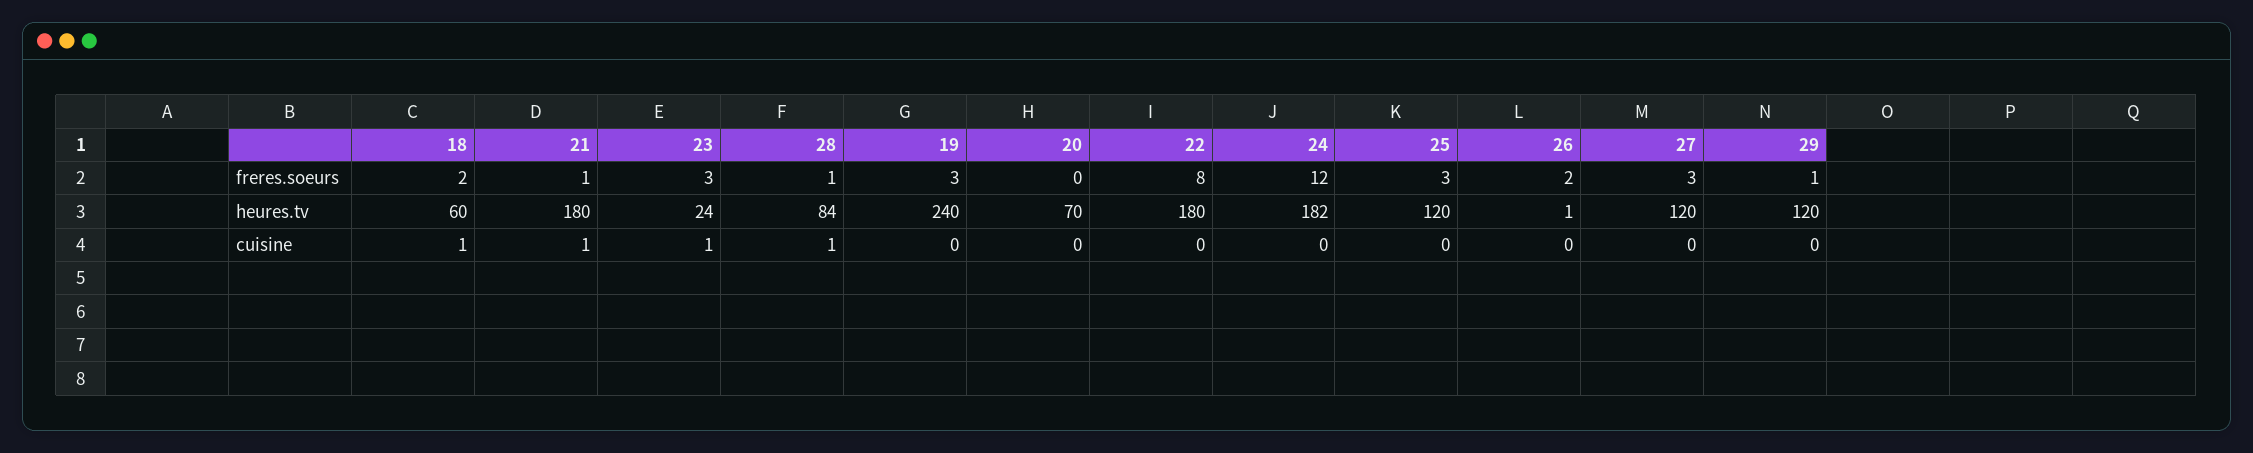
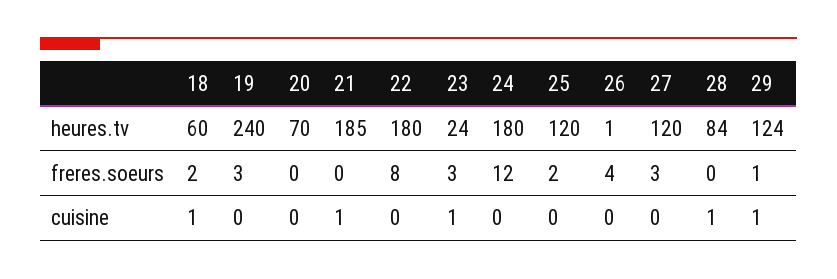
21, freres.soeurs: 1 -> 0
28, freres.soeurs: 1 -> 0
25, freres.soeurs: 3 -> 2
26, freres.soeurs: 2 -> 4
21, heures.tv: 180 -> 185
24, heures.tv: 182 -> 180
29, heures.tv: 120 -> 124
29, cuisine: 0 -> 1

